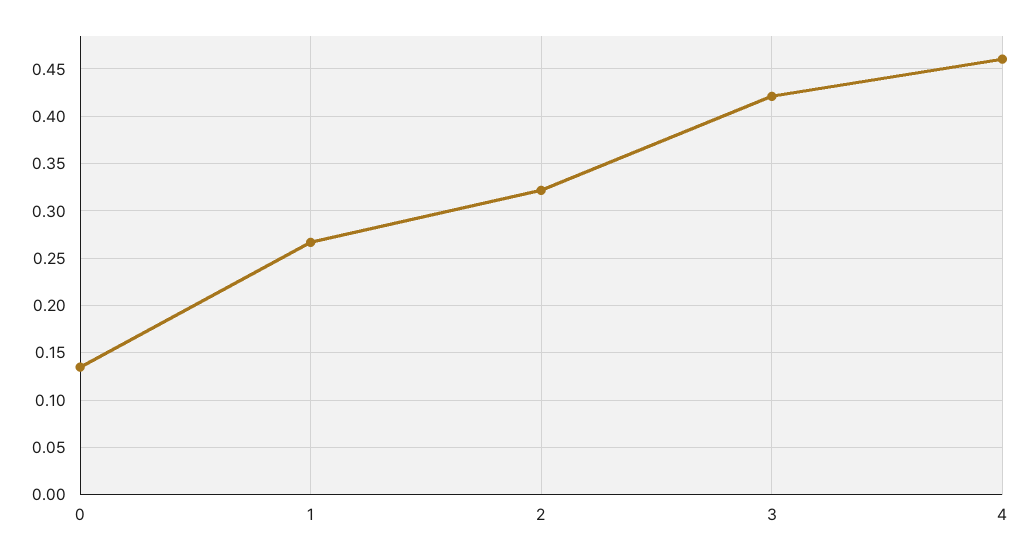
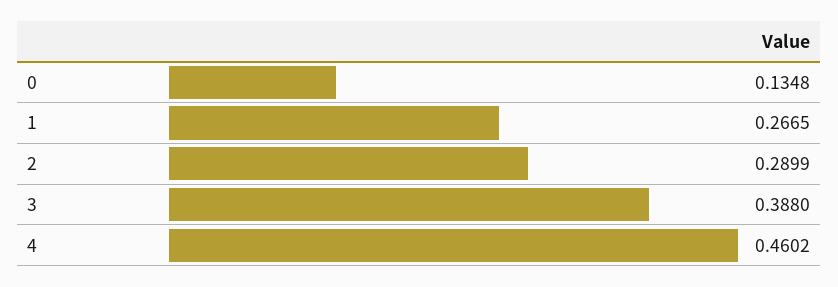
2: 0.32 -> 0.2899
3: 0.42 -> 0.388

